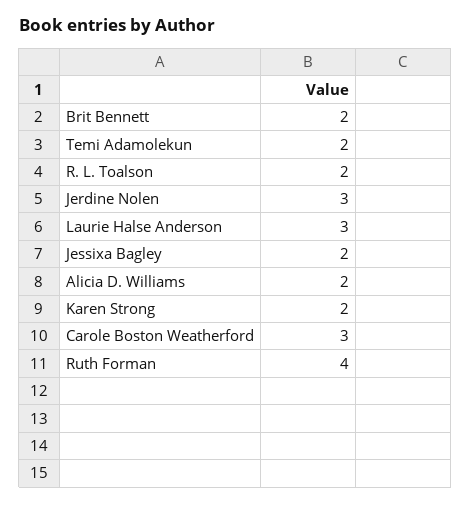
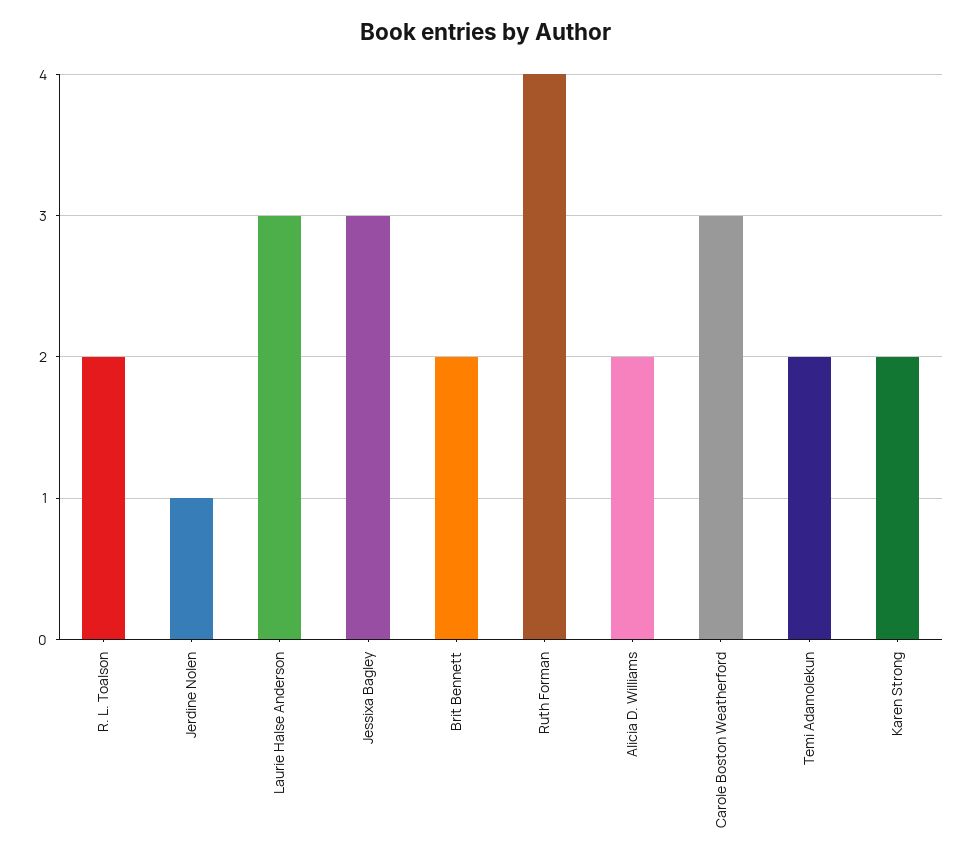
Jerdine Nolen: 3 -> 1
Jessixa Bagley: 2 -> 3

